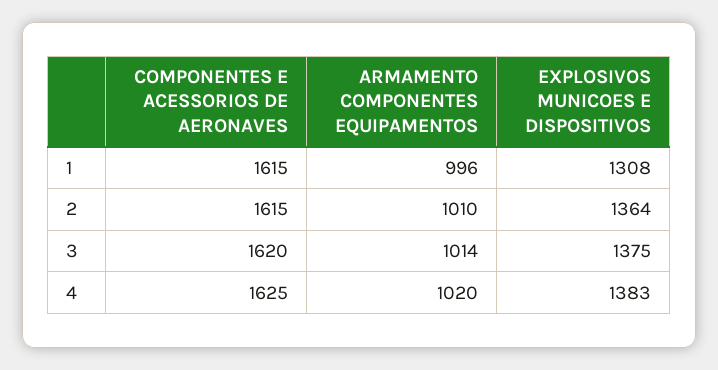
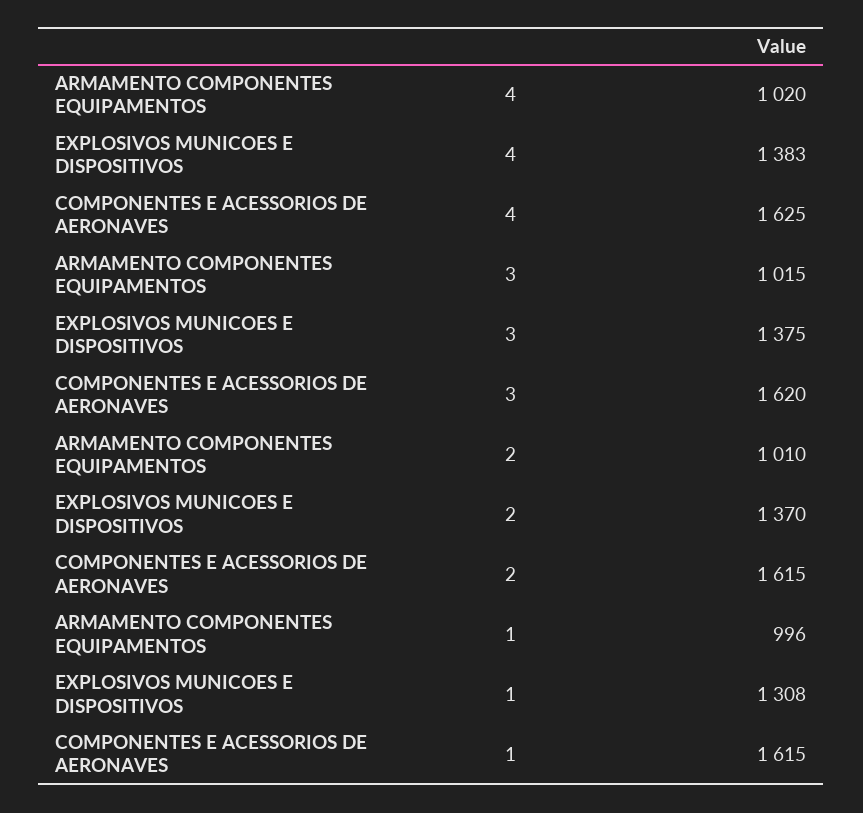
EXPLOSIVOS MUNICOES E DISPOSITIVOS, 2: 1364 -> 1370
ARMAMENTO COMPONENTES EQUIPAMENTOS, 3: 1014 -> 1015

